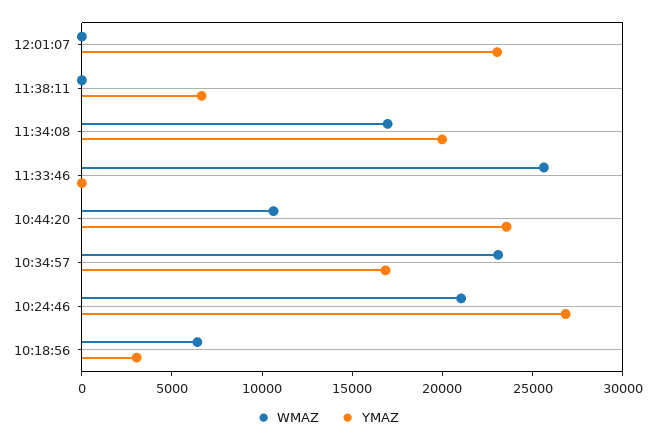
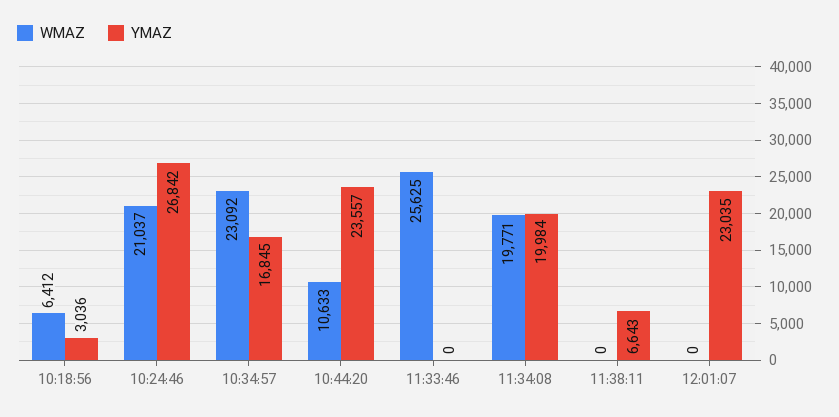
WMAZ, 11:34:08: 17000 -> 19771

